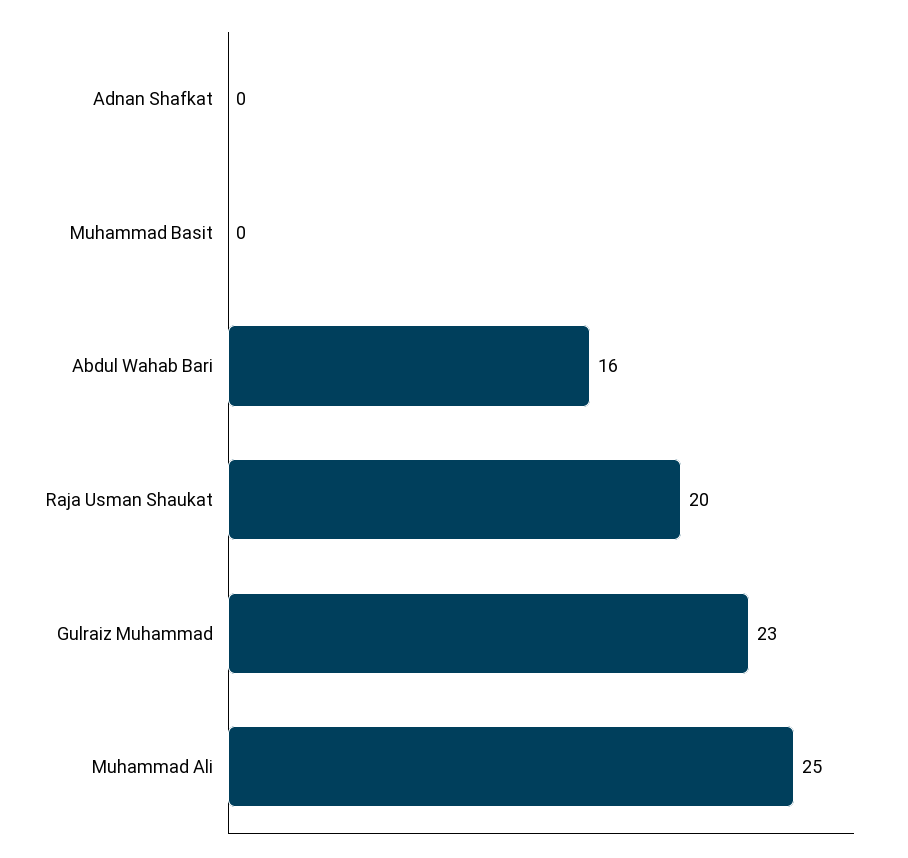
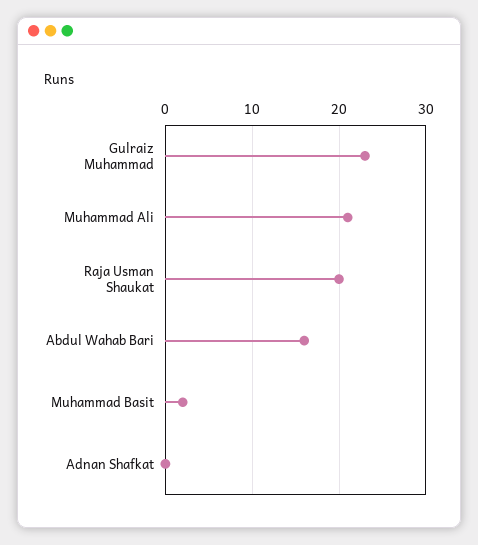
Muhammad Basit: 0 -> 2
Muhammad Ali: 25 -> 21

